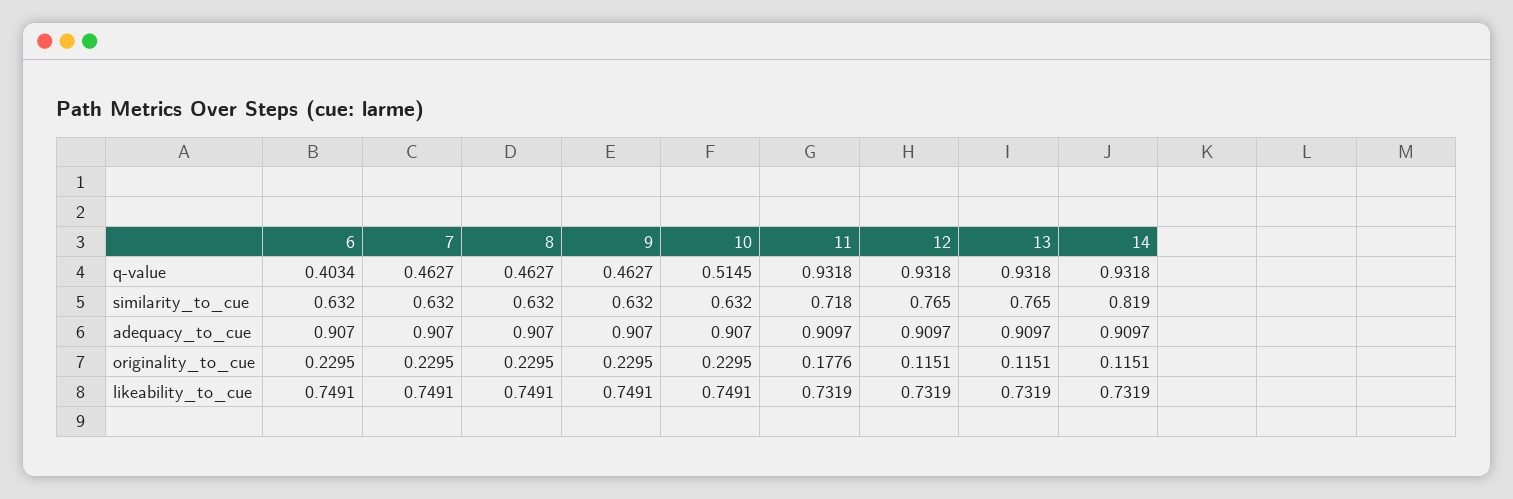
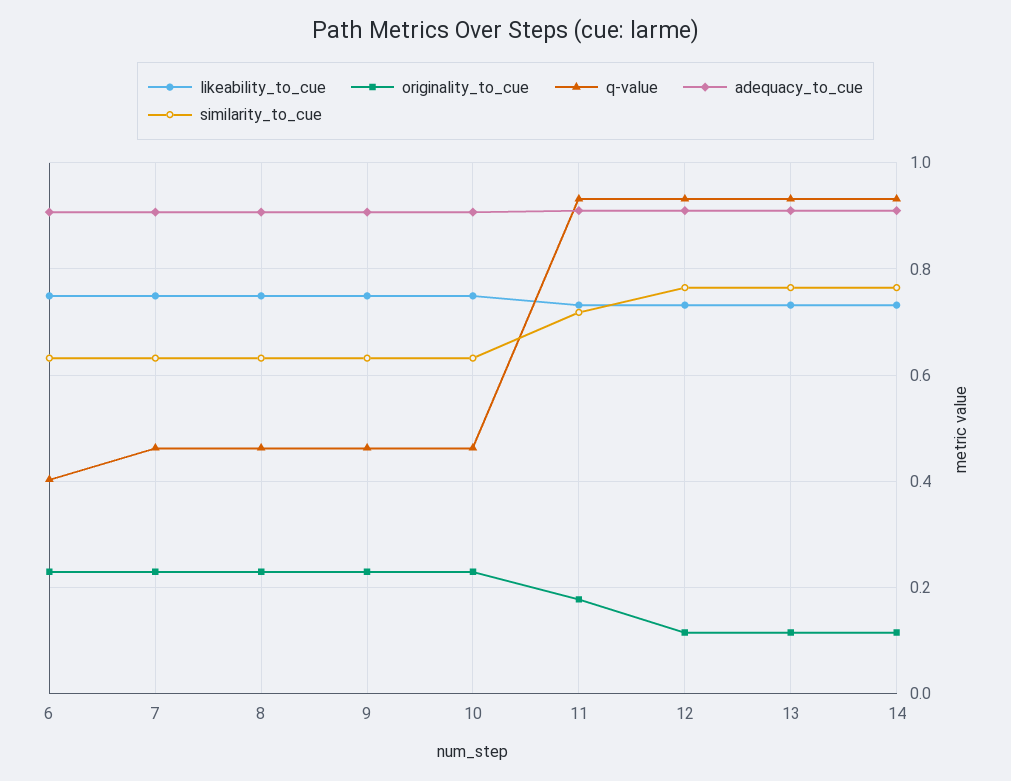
q-value, 10: 0.5145 -> 0.46
similarity_to_cue, 14: 0.819 -> 0.76

